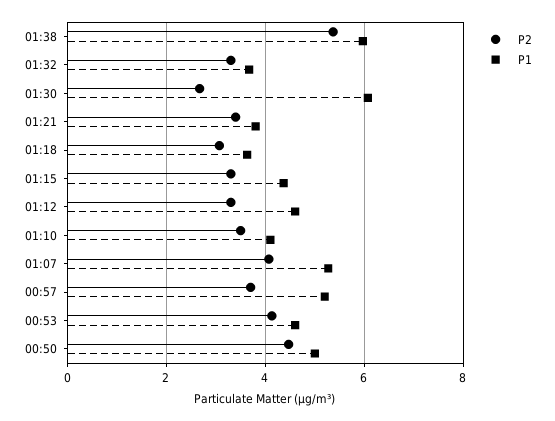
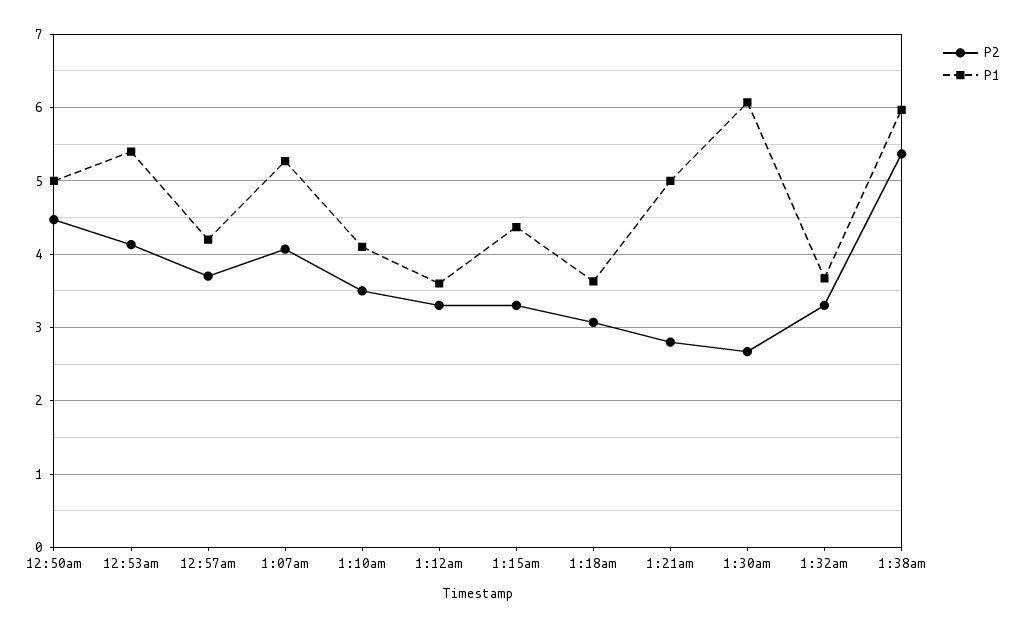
P2, 01:21: 3.4 -> 2.8
P1, 01:21: 3.8 -> 5
P1, 01:12: 4.6 -> 3.6
P1, 00:57: 5.2 -> 4.2
P1, 00:53: 4.6 -> 5.4

